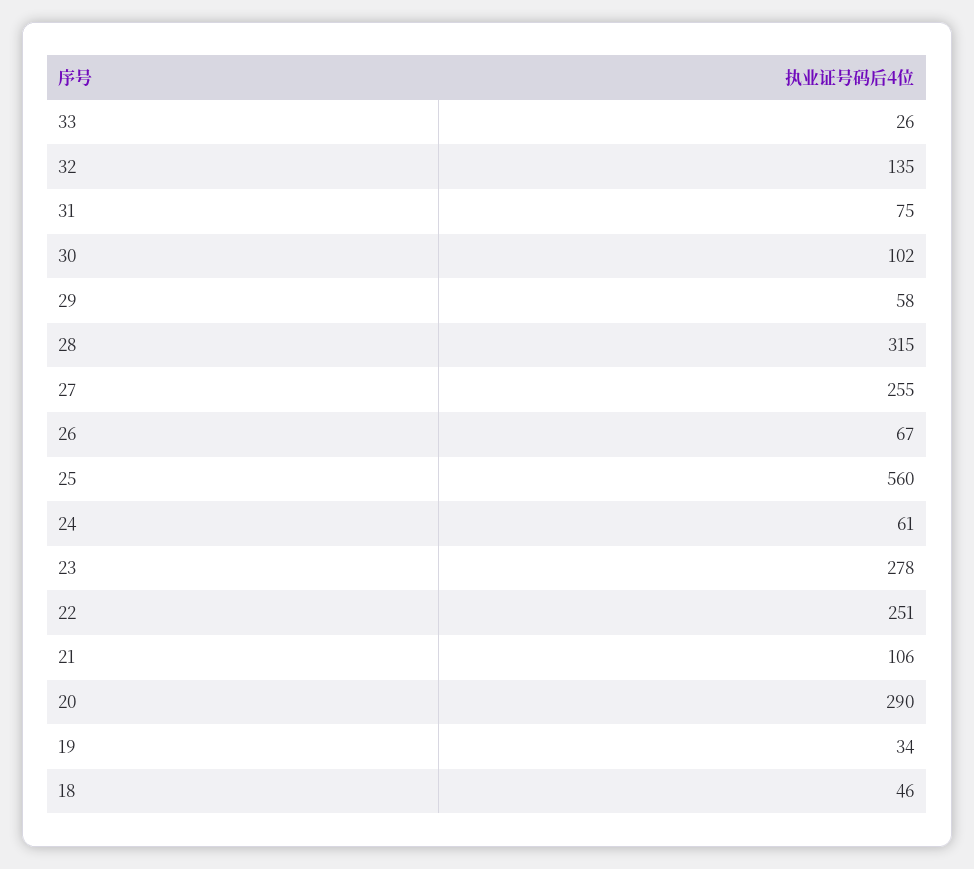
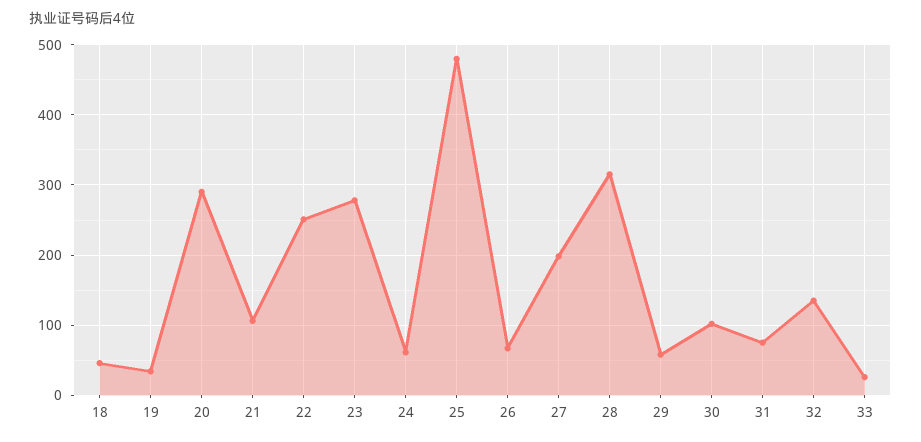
27: 255 -> 200
25: 560 -> 480

